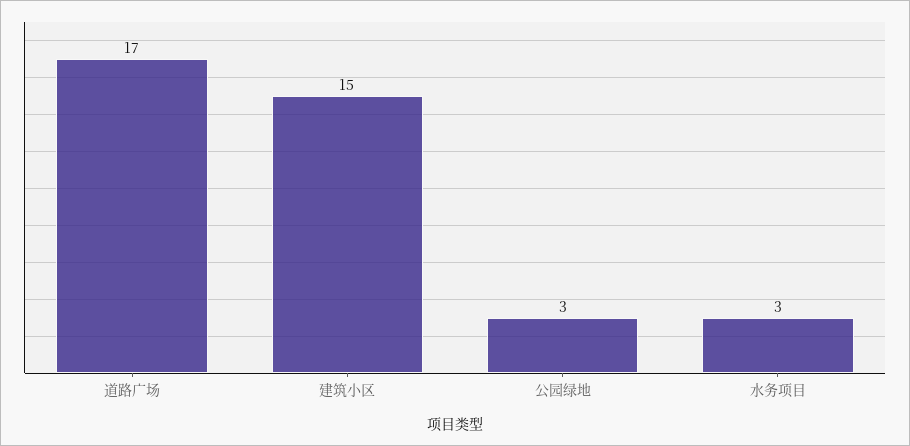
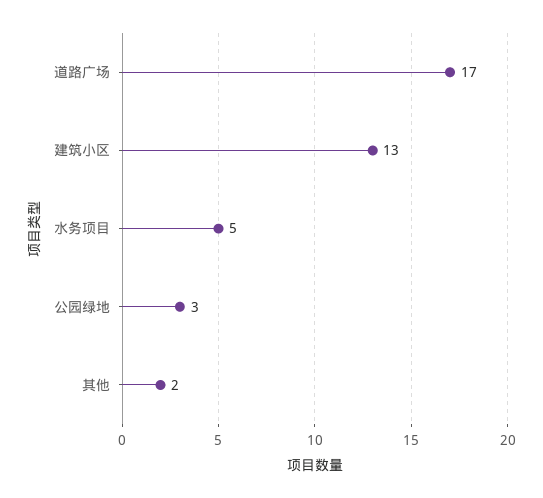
建筑小区: 15 -> 13
水务项目: 3 -> 5
其他: none -> 2

